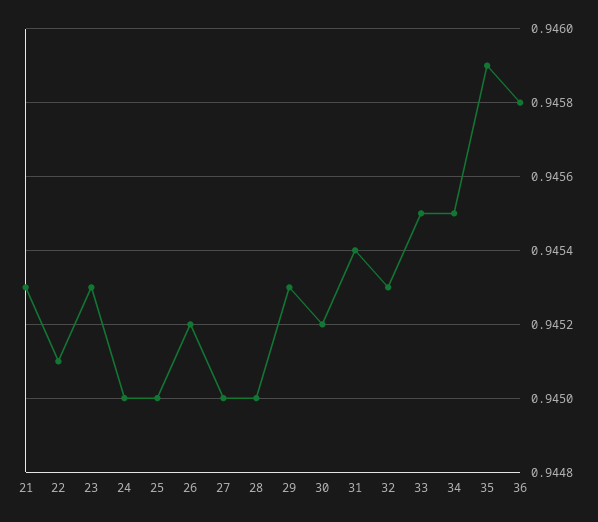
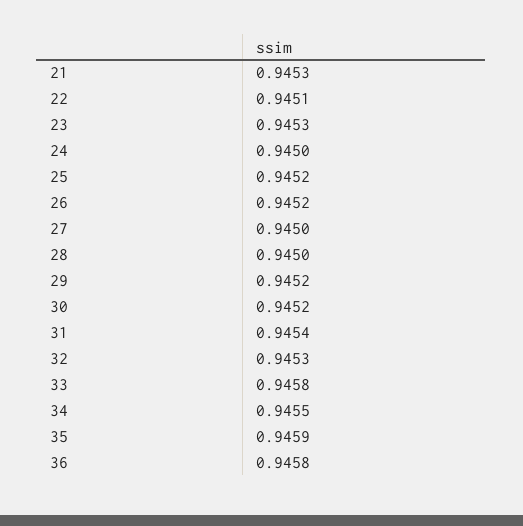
25: 0.945 -> 0.9452
29: 0.9453 -> 0.9452
33: 0.9455 -> 0.9458

